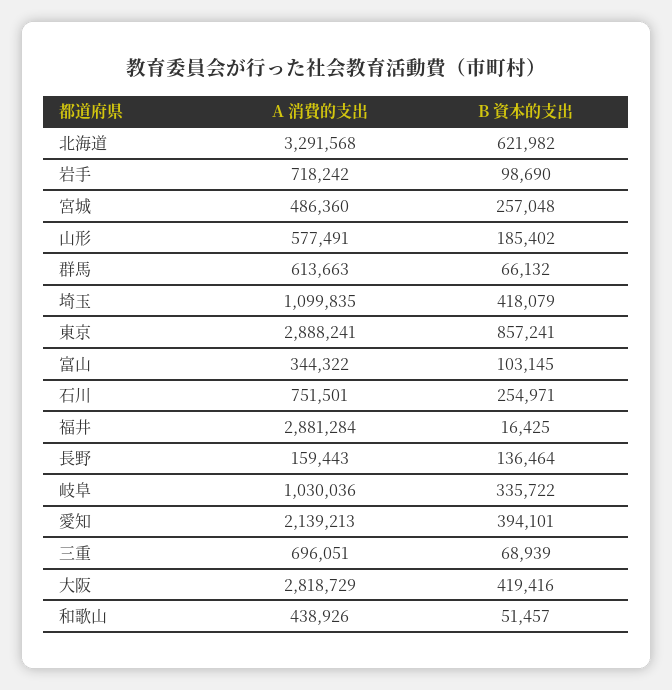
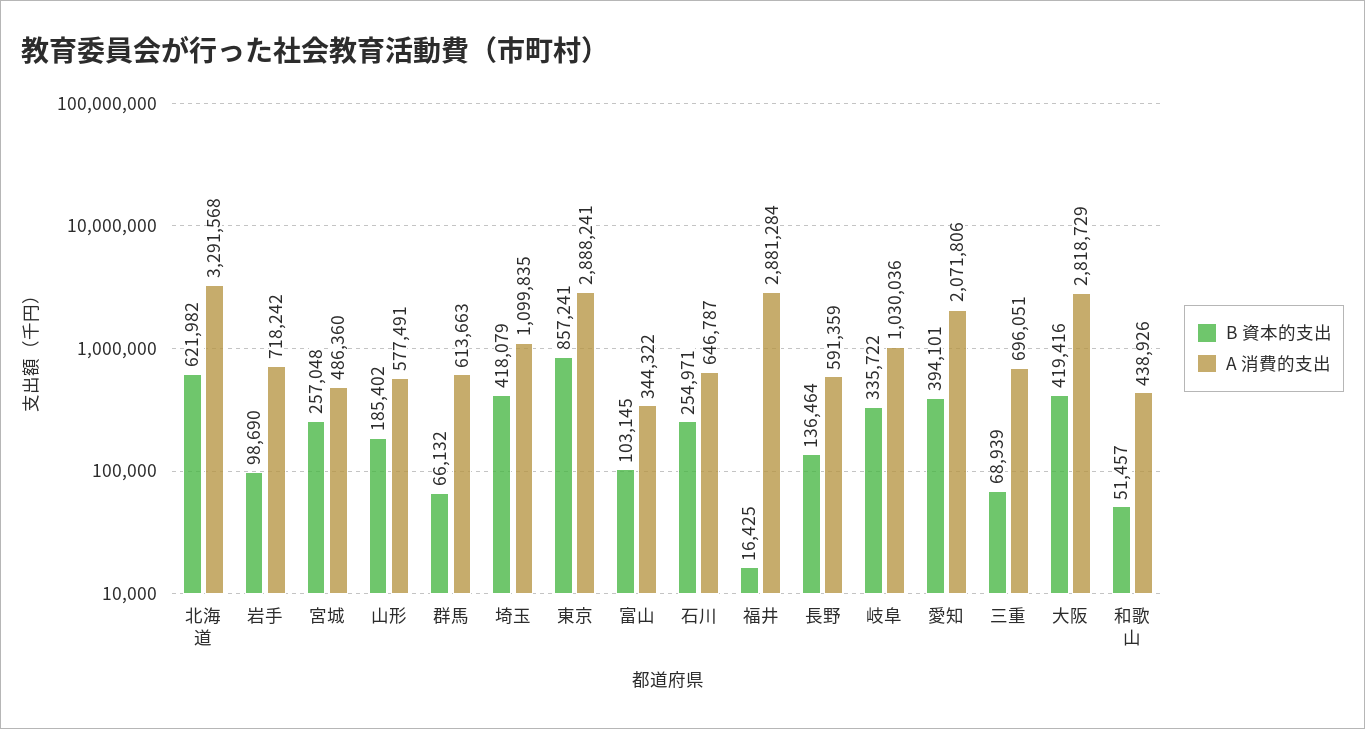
A 消費的支出, 石川: 751501 -> 646787
A 消費的支出, 長野: 159443 -> 591359
A 消費的支出, 愛知: 2139213 -> 2071806

